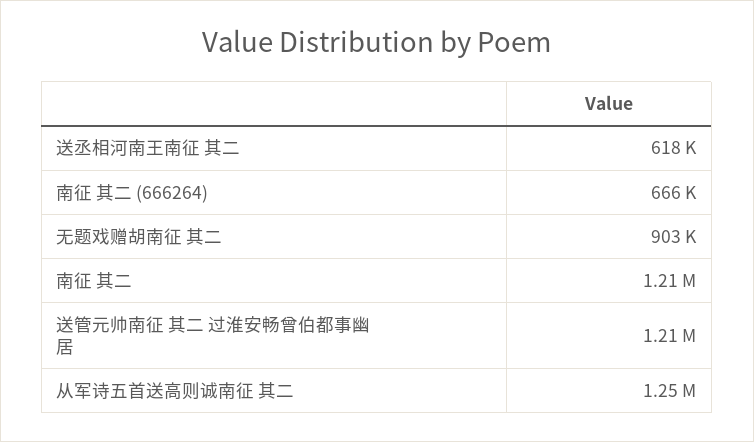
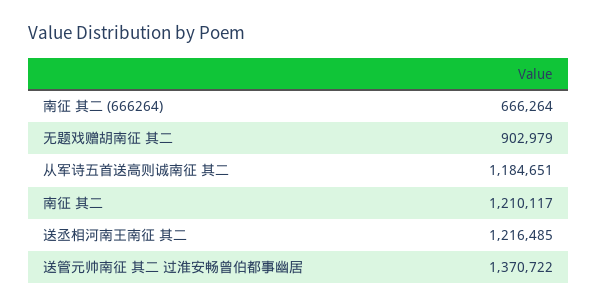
送丞相河南王南征 其二: 618000 -> 1216485
送管元帅南征 其二 过淮安畅曾伯都事幽居: 1210000 -> 1370722
从军诗五首送高则诚南征 其二: 1250000 -> 1184651

